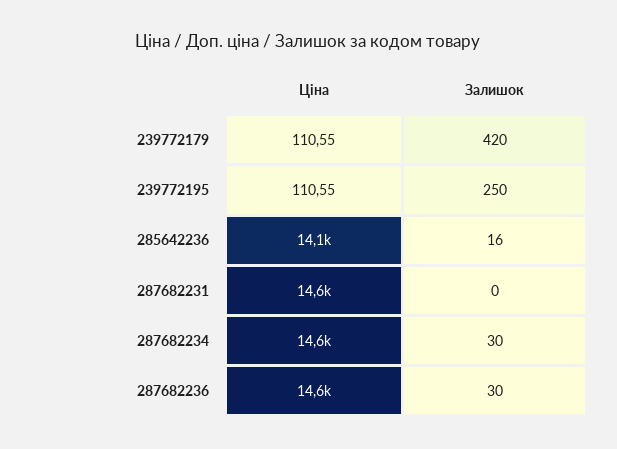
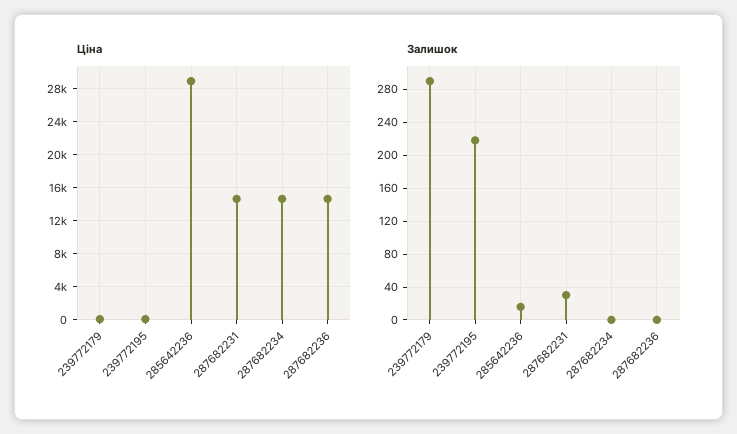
Залишок, 239772179: 420 -> 290
Залишок, 239772195: 250 -> 220
Ціна, 285642236: 14100 -> 29000
Залишок, 287682231: 0 -> 30
Залишок, 287682234: 30 -> 0
Залишок, 287682236: 30 -> 0

